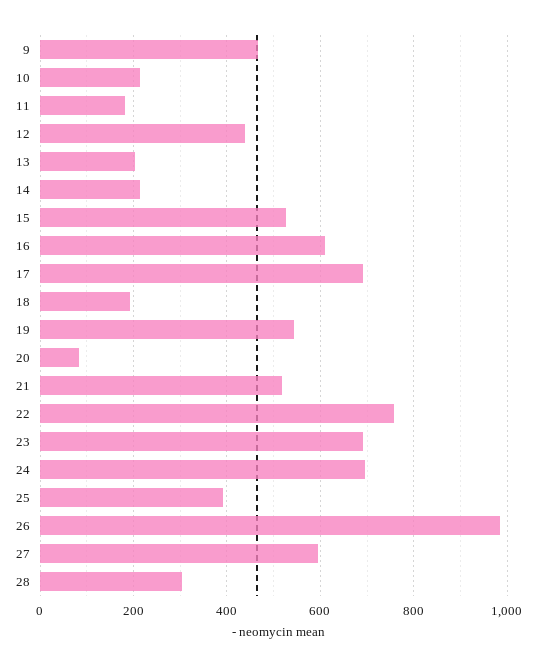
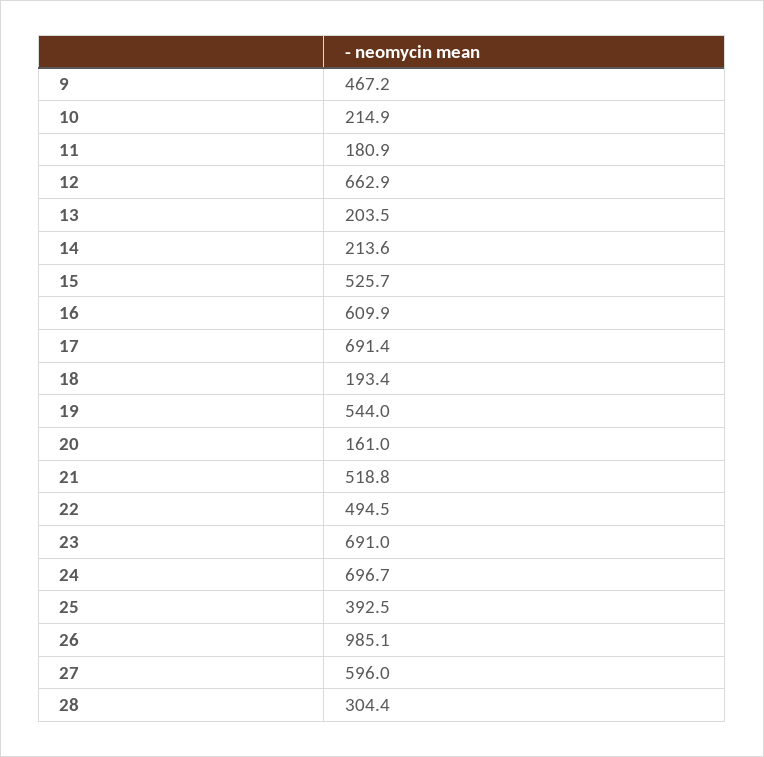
12: 440 -> 662.9
20: 80 -> 161
22: 760 -> 494.5

